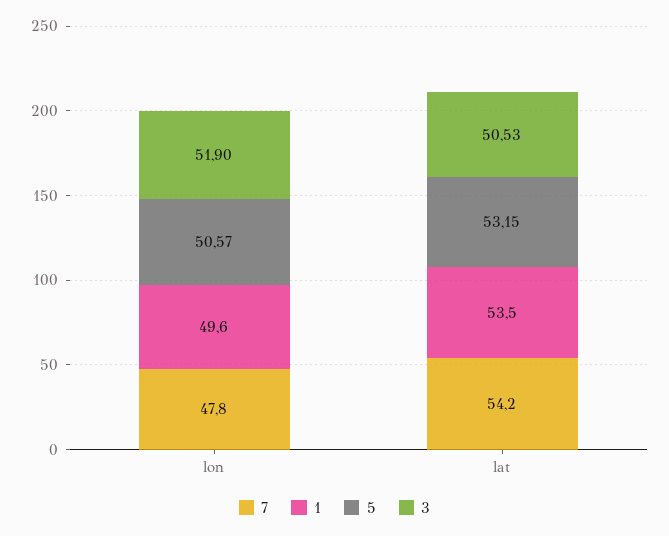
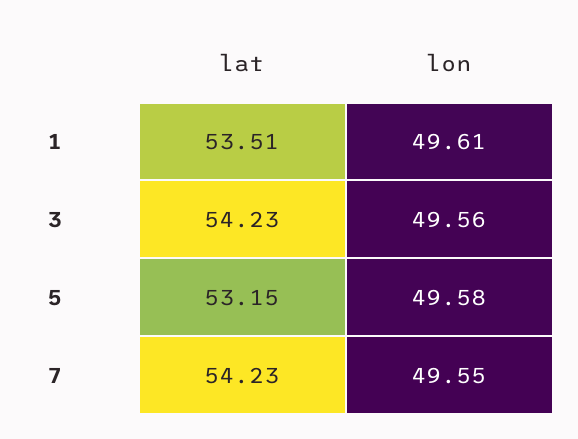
7, lon: 47.8 -> 49.55
5, lon: 50.57 -> 49.58
3, lon: 51.9 -> 49.56
3, lat: 50.53 -> 54.23

